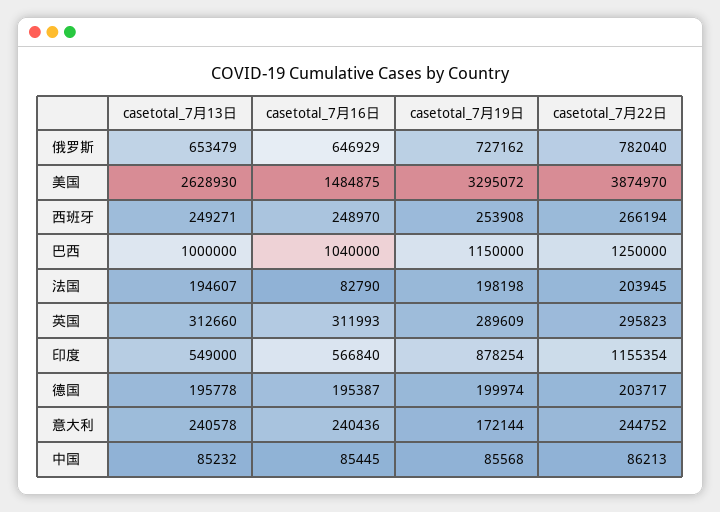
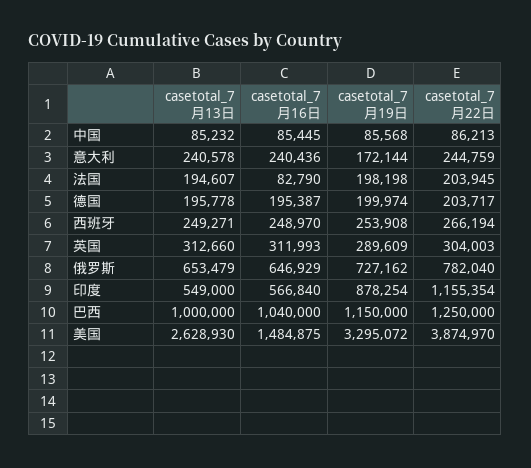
casetotal_7月22日, 英国: 295823 -> 304003
casetotal_7月22日, 意大利: 244752 -> 244759

